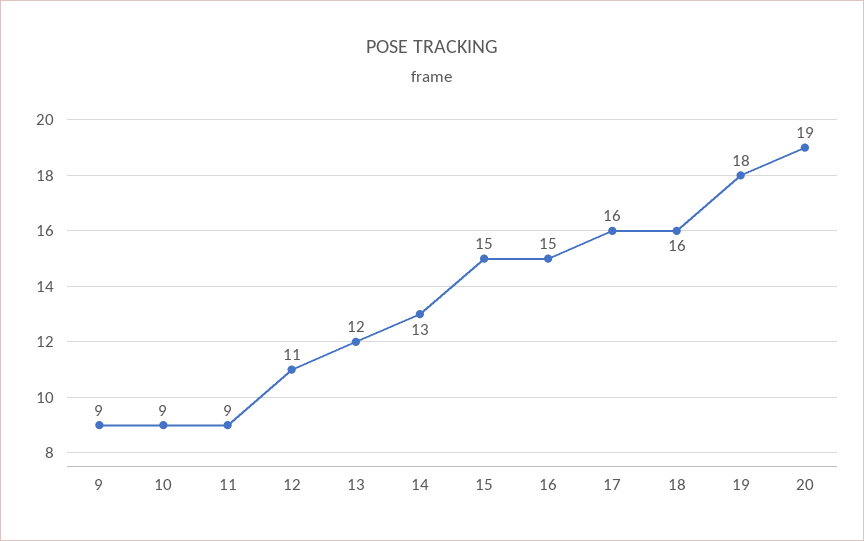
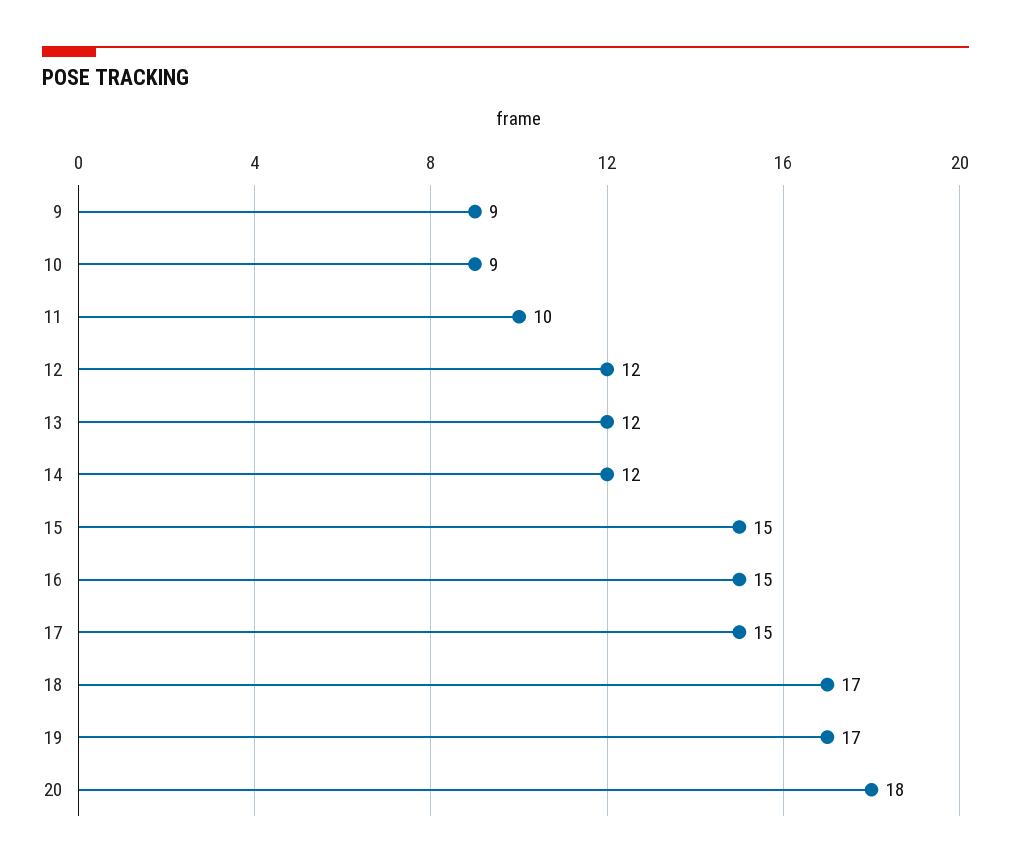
11: 9 -> 10
12: 11 -> 12
14: 13 -> 12
17: 16 -> 15
18: 16 -> 17
19: 18 -> 17
20: 19 -> 18

